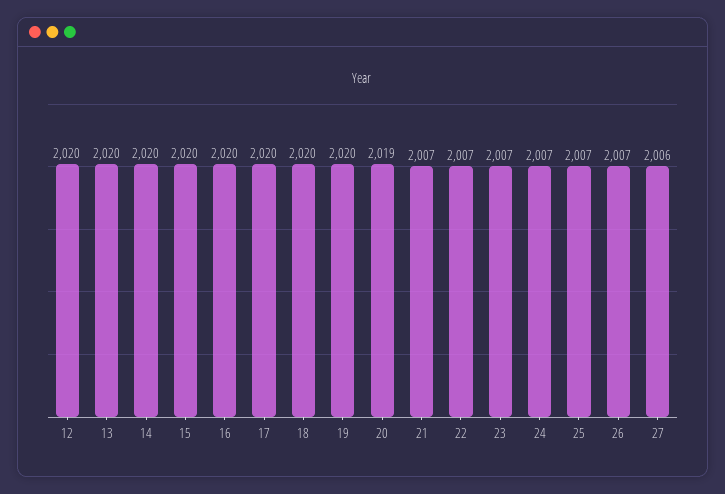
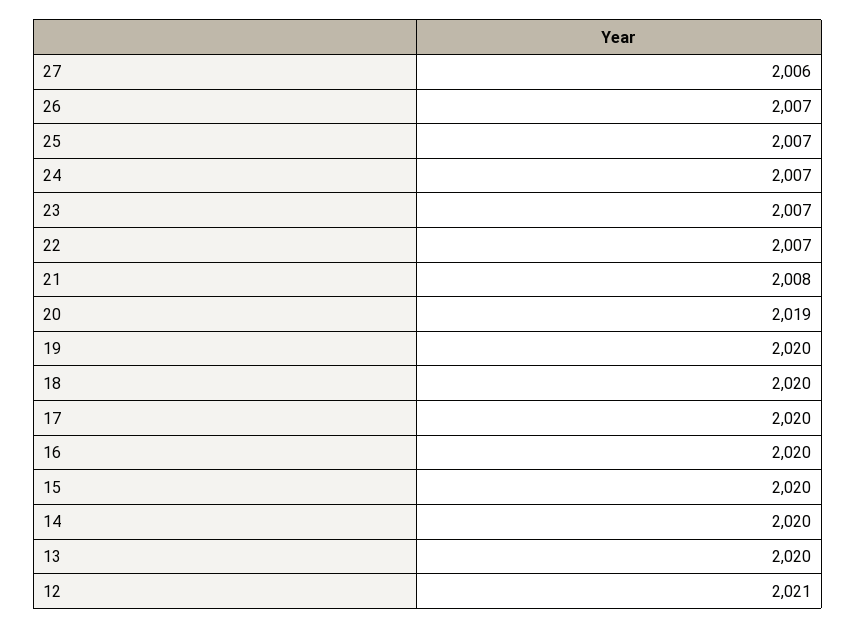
12: 2020 -> 2021
21: 2007 -> 2008

